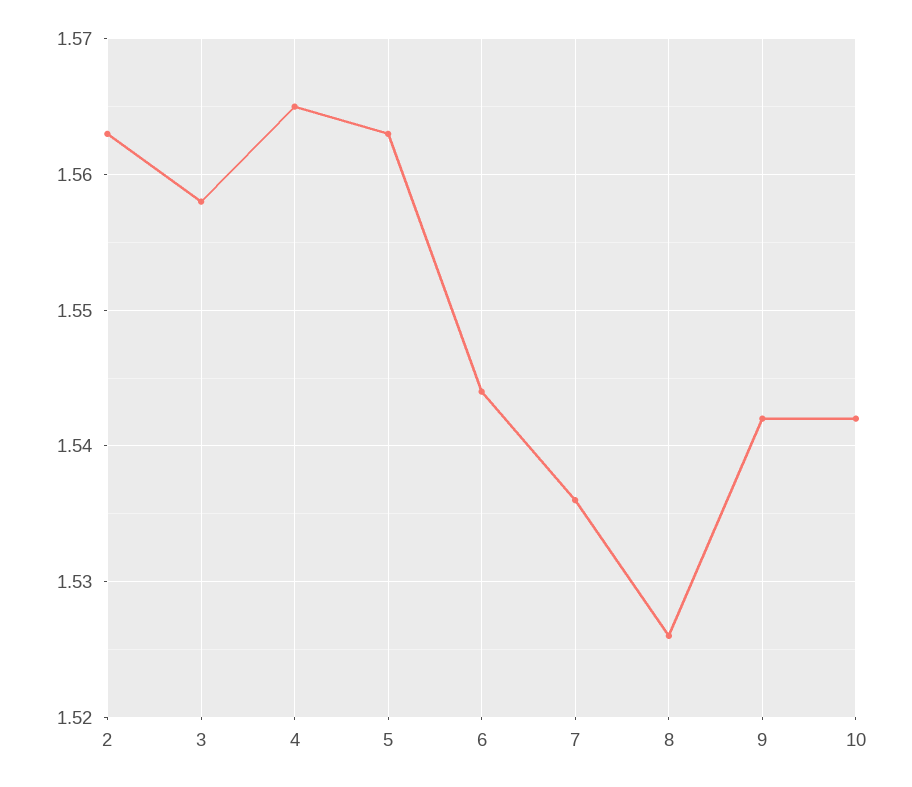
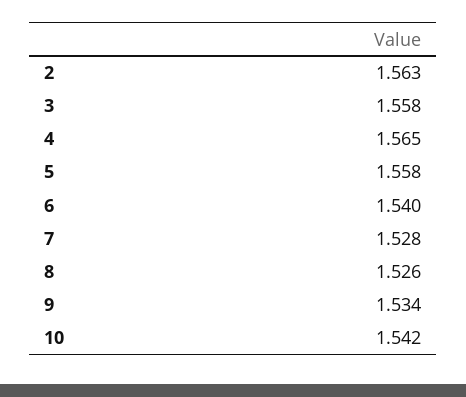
5: 1.563 -> 1.558
6: 1.544 -> 1.54
7: 1.536 -> 1.528
9: 1.542 -> 1.534

